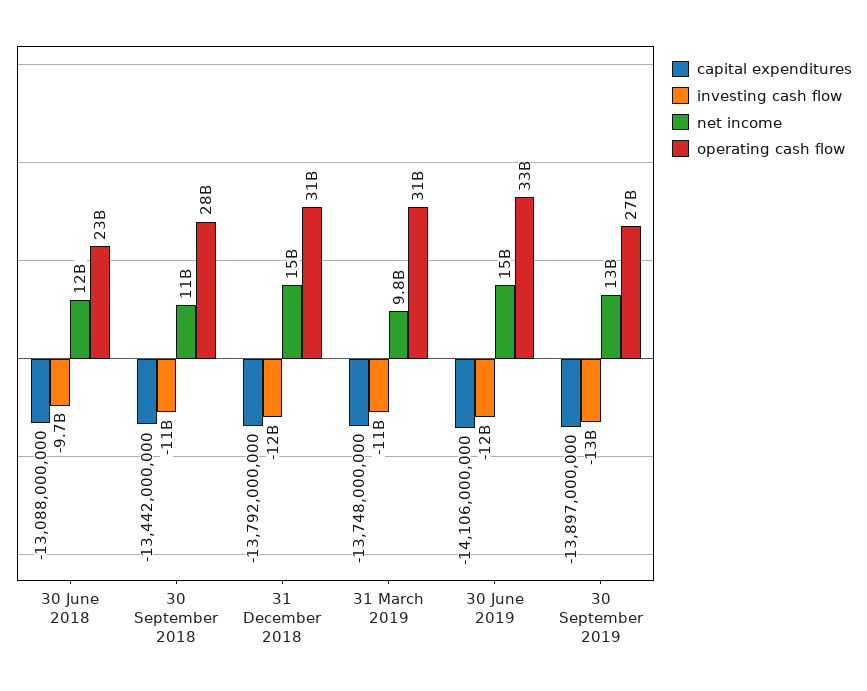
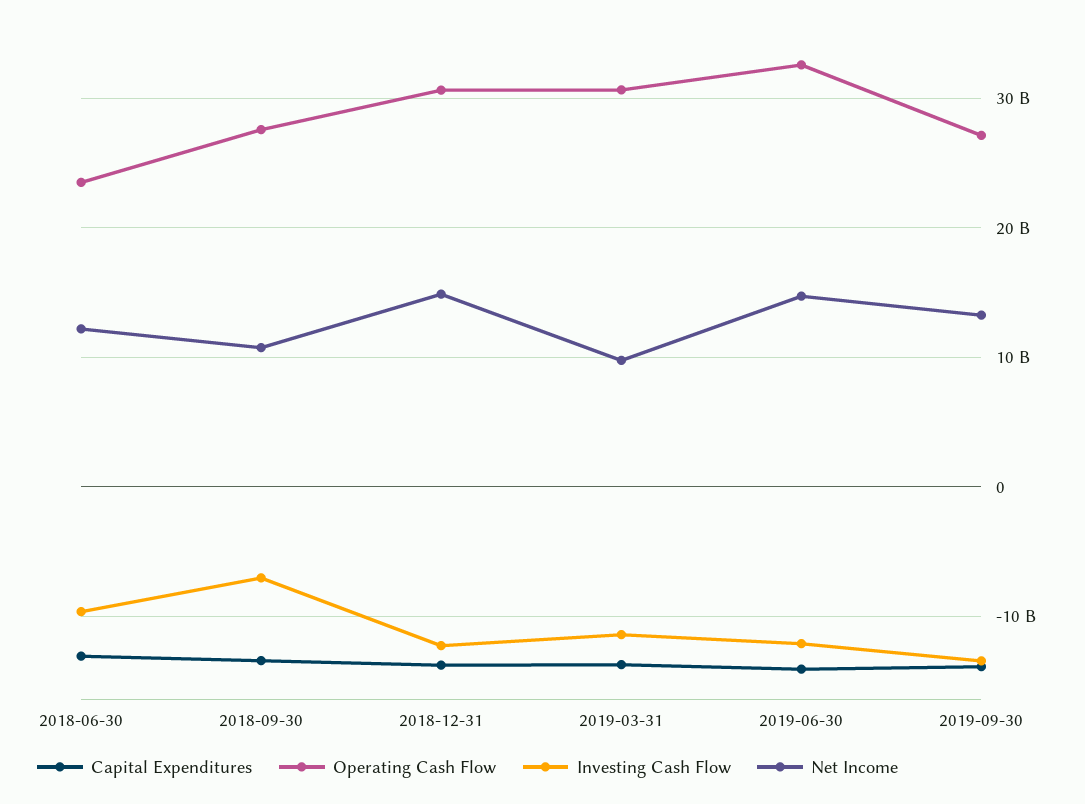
investing cash flow, 30 September 2018: -11000000000 -> -7000000000

